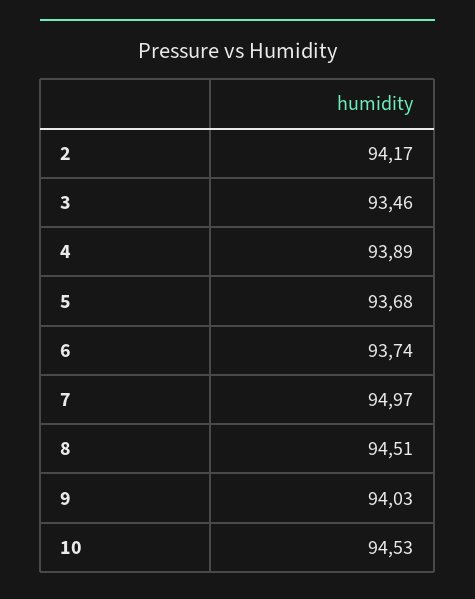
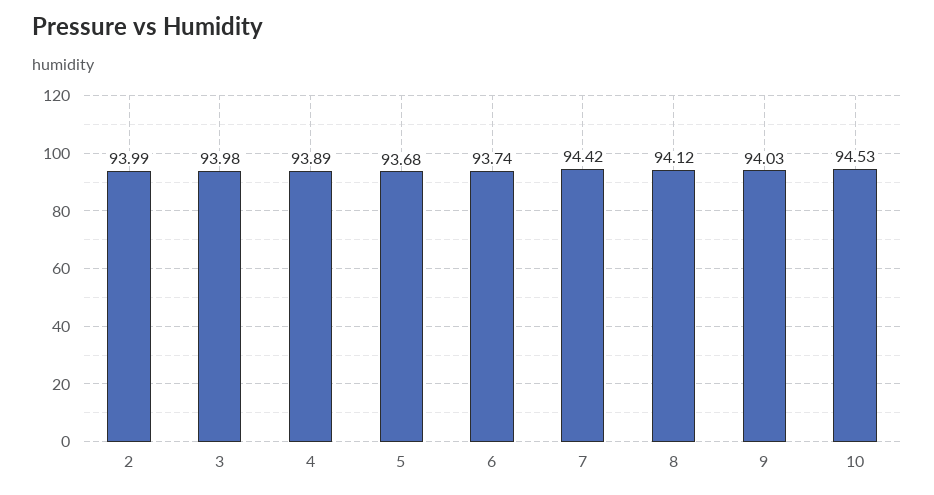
2: 94.17 -> 93.99
3: 93.46 -> 93.98
7: 94.97 -> 94.42
8: 94.51 -> 94.12

